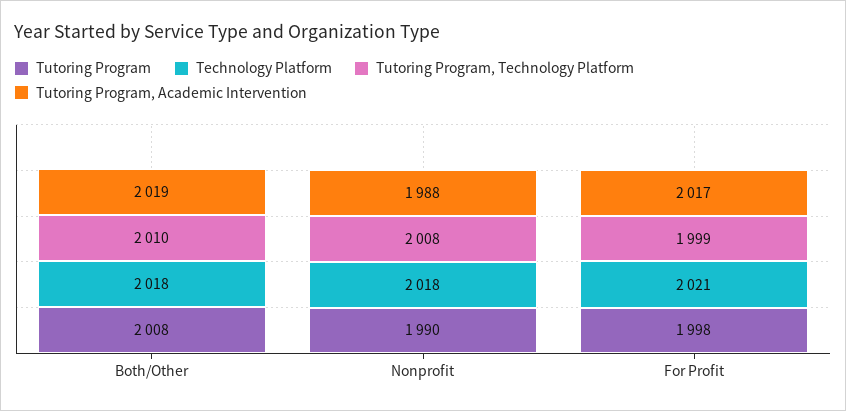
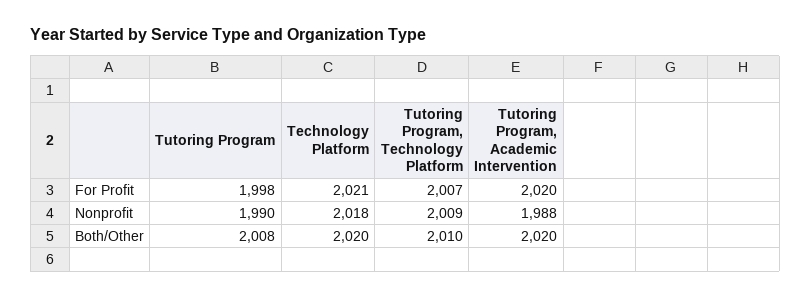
Technology Platform, Both/Other: 2018 -> 2020
Tutoring Program, Academic Intervention, Both/Other: 2019 -> 2020
Tutoring Program, Technology Platform, Nonprofit: 2008 -> 2009
Tutoring Program, Technology Platform, For Profit: 1999 -> 2007
Tutoring Program, Academic Intervention, For Profit: 2017 -> 2020

